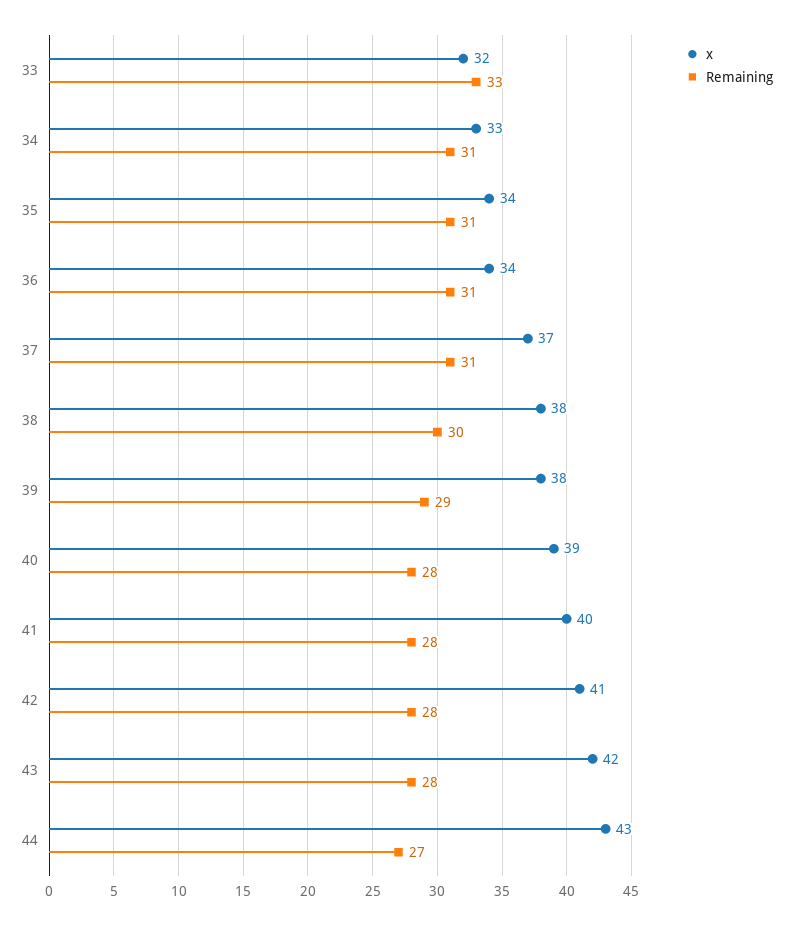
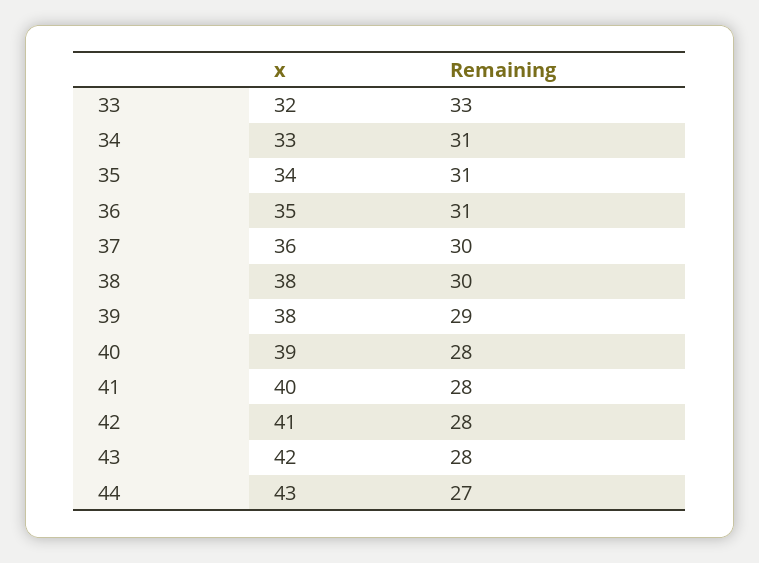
x, 36: 34 -> 35
x, 37: 37 -> 36
Remaining, 37: 31 -> 30

